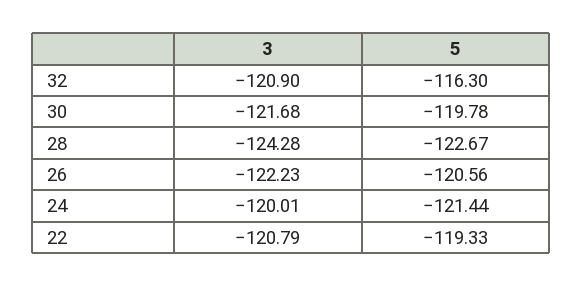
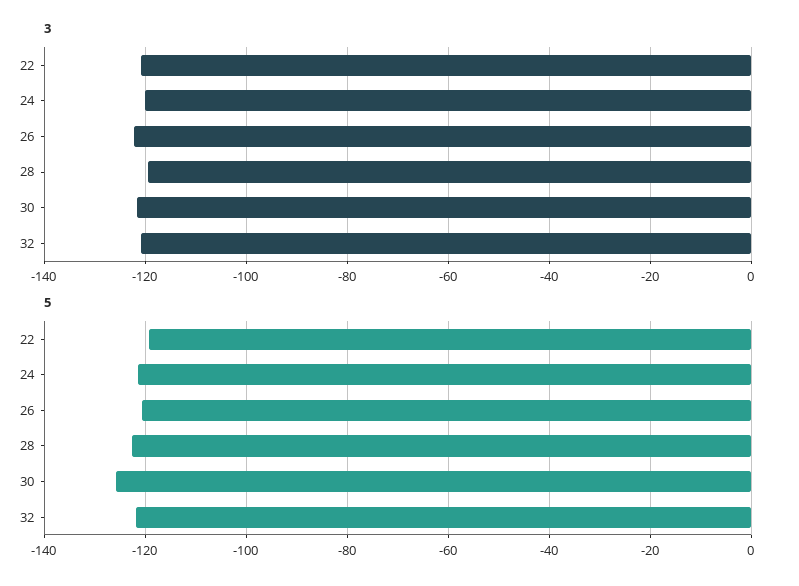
5, 32: -116.3 -> -122
5, 30: -119.78 -> -126
3, 28: -124.28 -> -120

